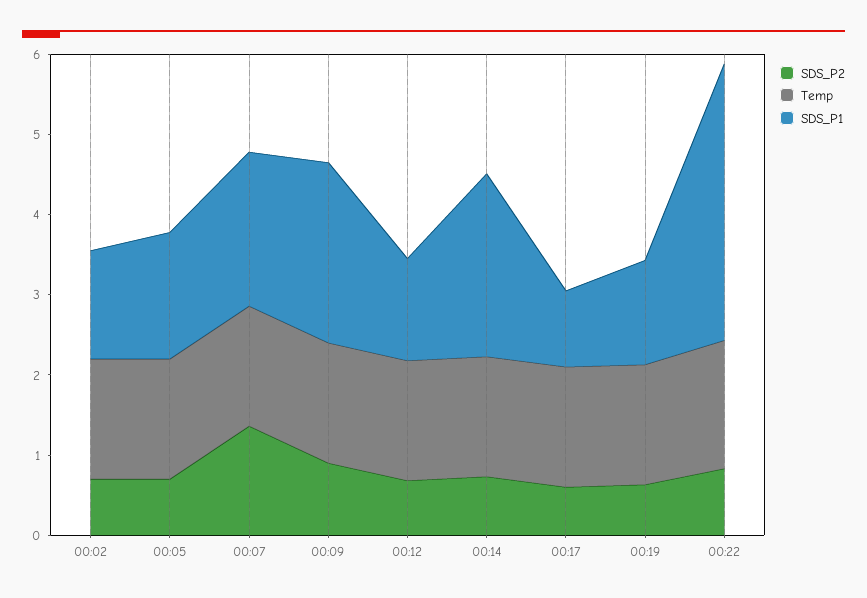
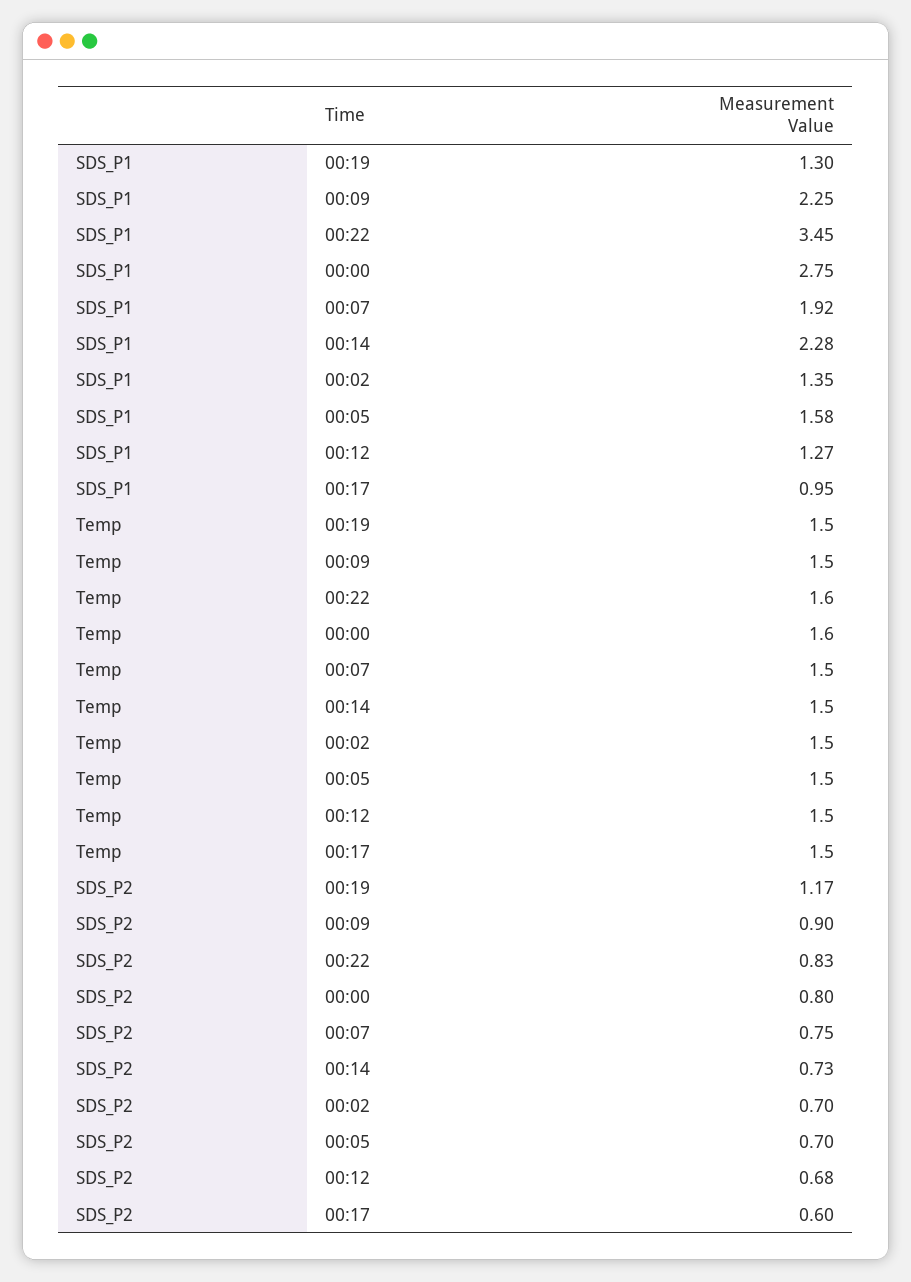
SDS_P2, 00:07: 1.4 -> 0.75
SDS_P2, 00:19: 0.6 -> 1.17
SDS_P1, 00:00: none -> 2.75
Temp, 00:00: none -> 1.6
SDS_P2, 00:00: none -> 0.8

